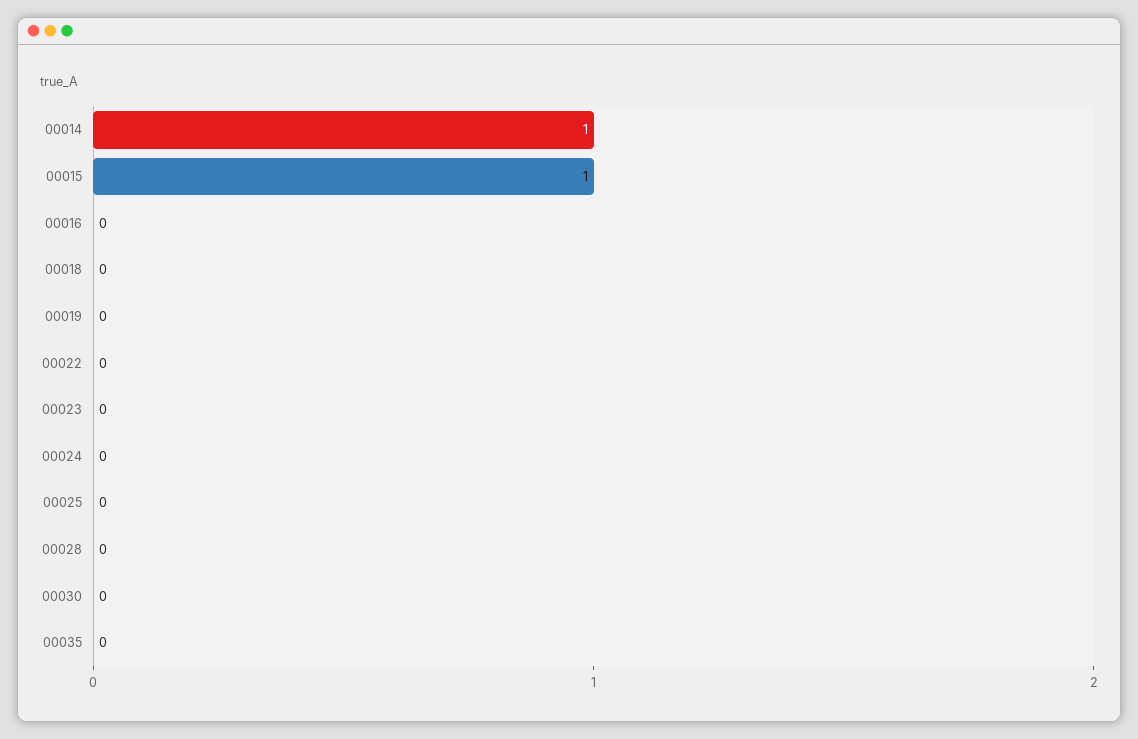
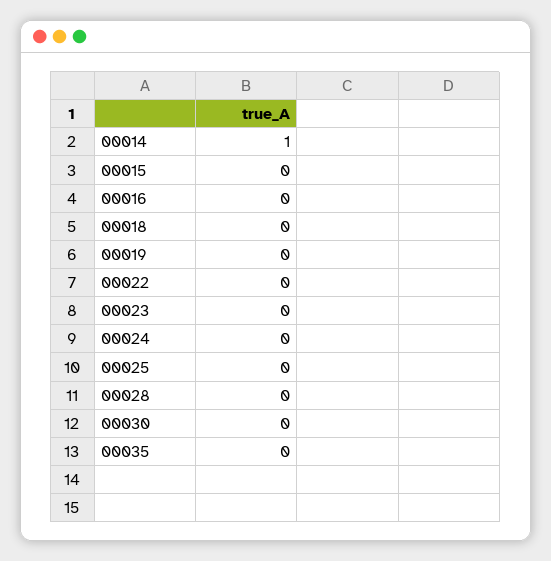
00015: 1 -> 0

